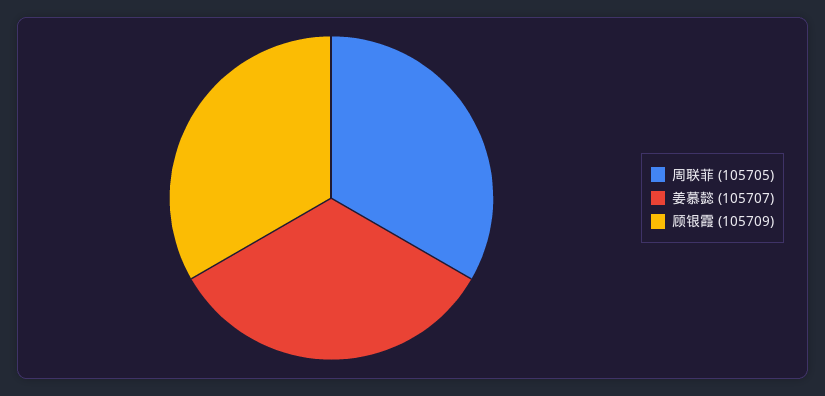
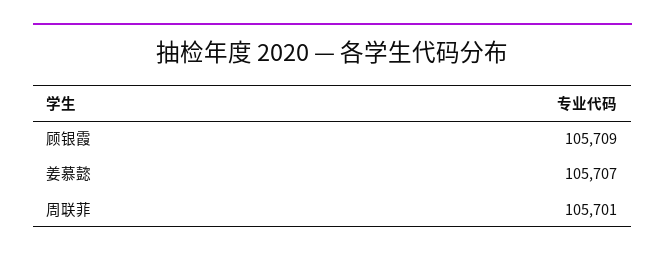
周联菲: 105705 -> 105701

